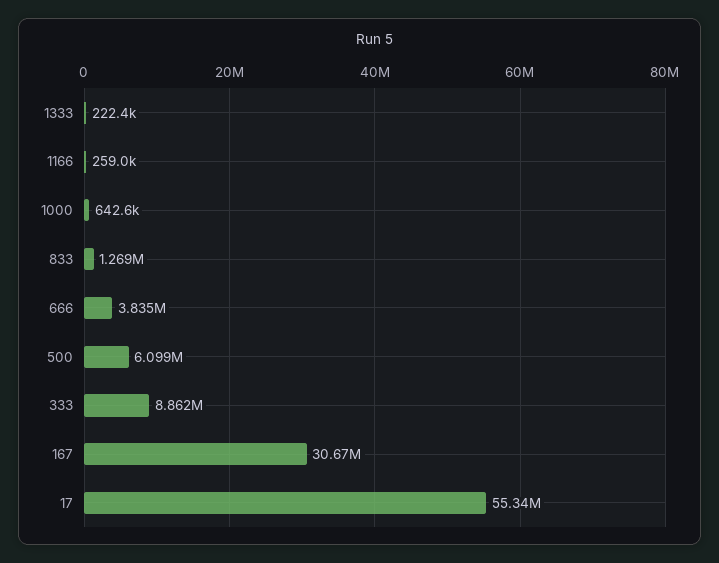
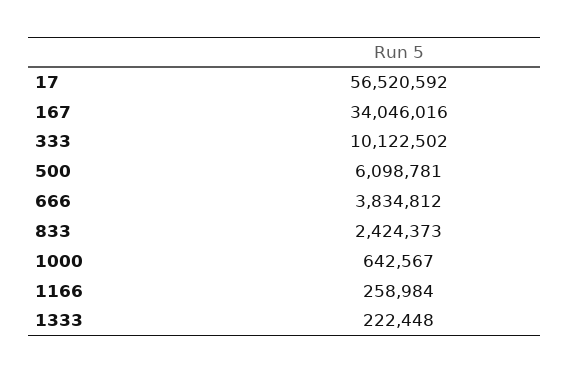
833: 1269000 -> 2424373
333: 8862000 -> 10122502
167: 30670000 -> 34046016
17: 55340000 -> 56520592

